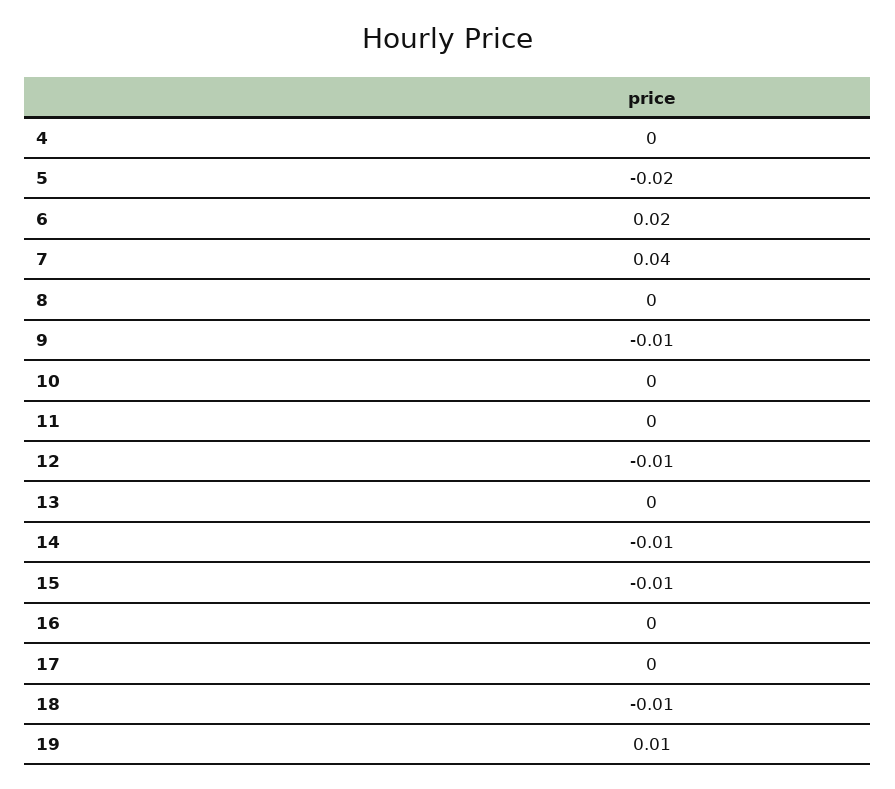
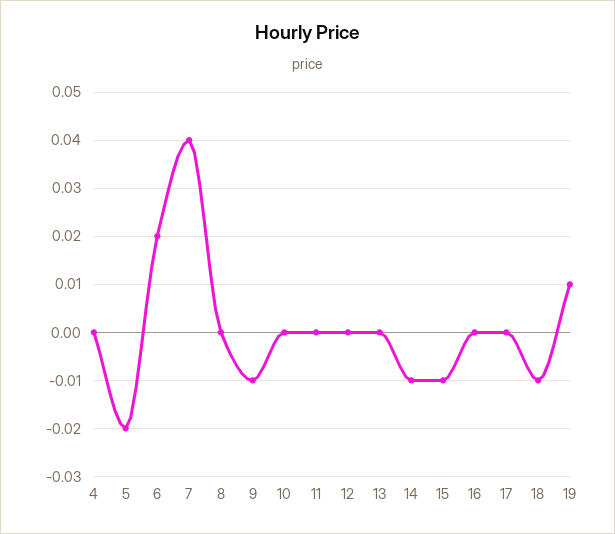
12: -0.01 -> 0

